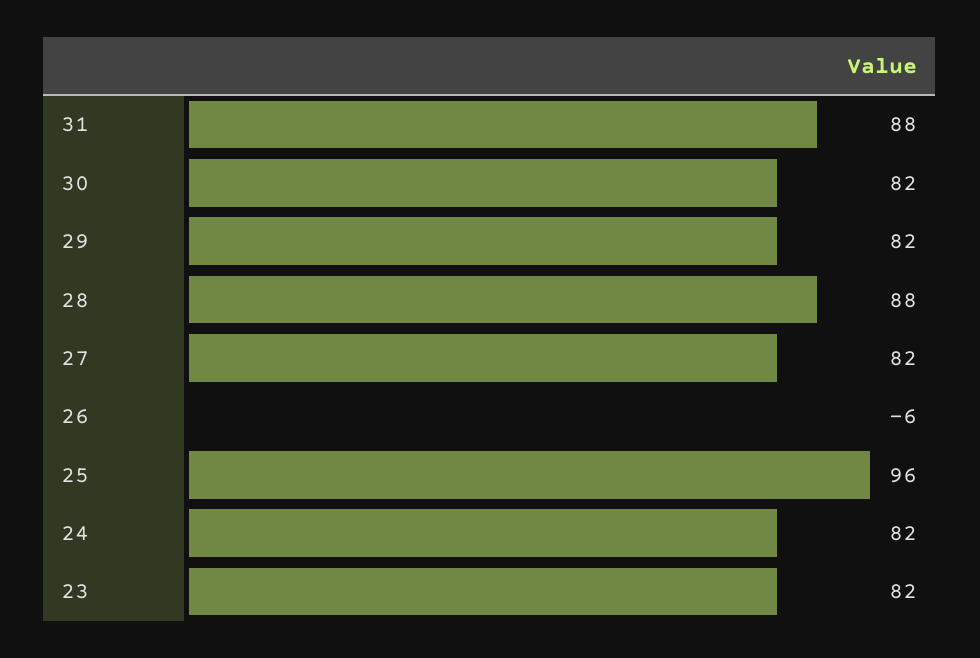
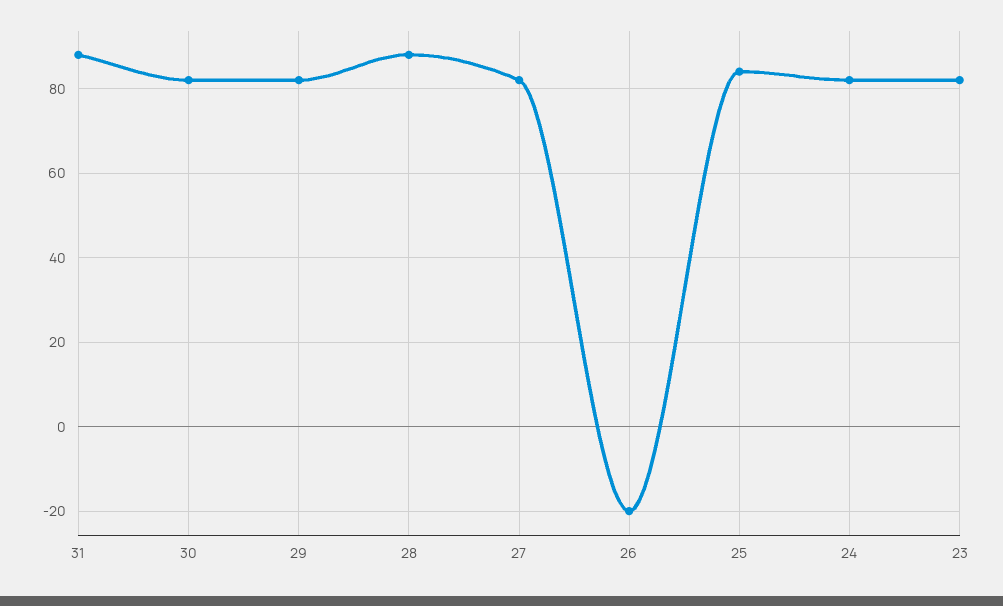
26: -6 -> -20
25: 96 -> 85

